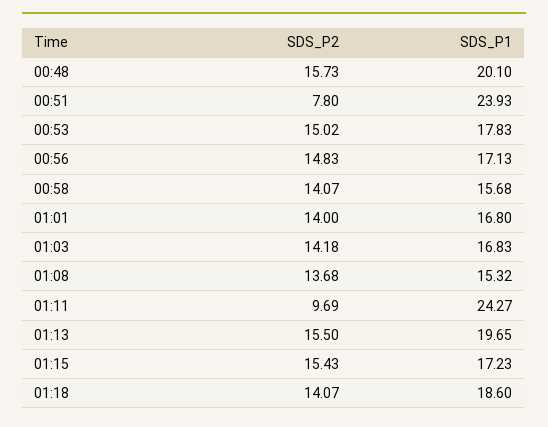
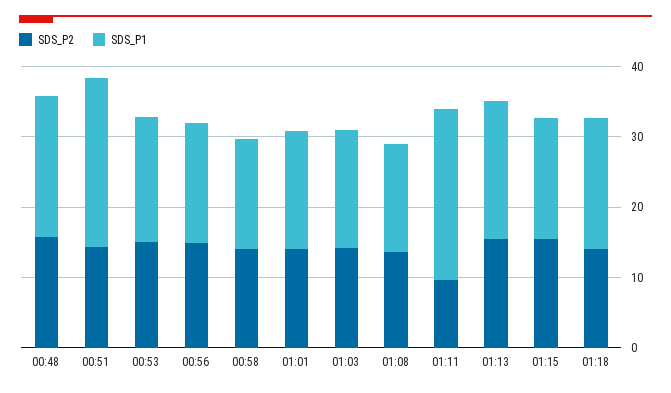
SDS_P2, 00:51: 7.8 -> 14

